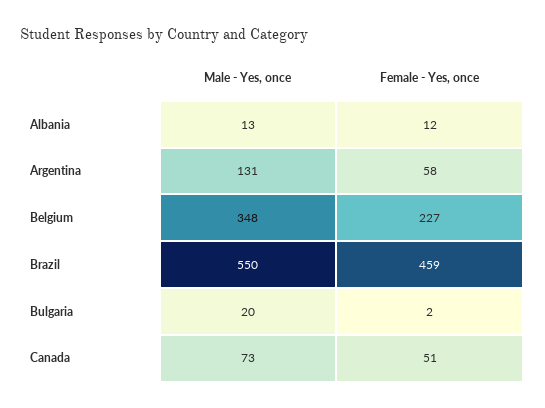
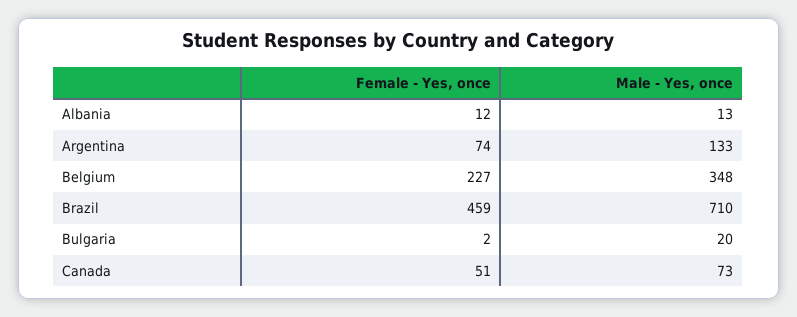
Male - Yes, once, Argentina: 131 -> 133
Female - Yes, once, Argentina: 58 -> 74
Male - Yes, once, Brazil: 550 -> 710

